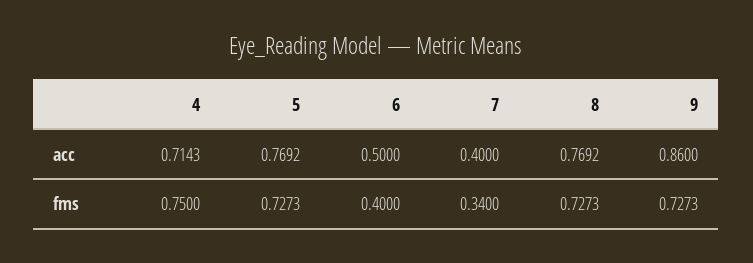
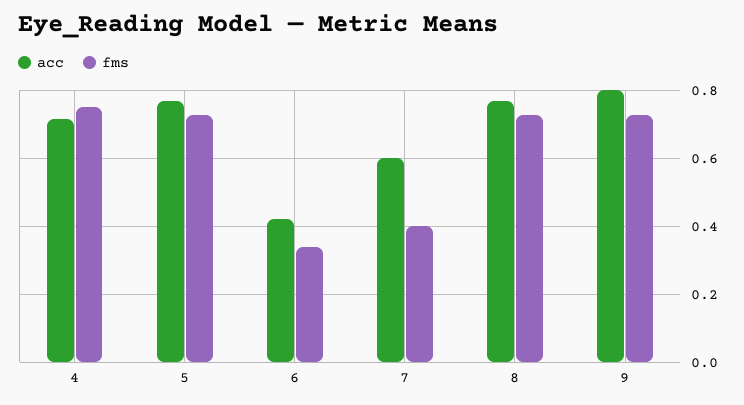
acc, 6: 0.5 -> 0.42
acc, 7: 0.4 -> 0.6
acc, 9: 0.86 -> 0.8
fms, 6: 0.4 -> 0.34
fms, 7: 0.34 -> 0.4

